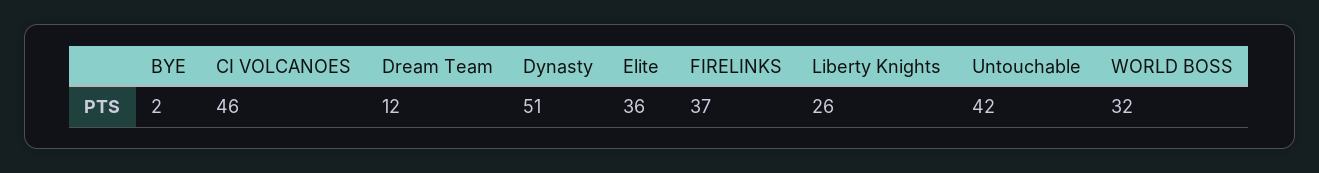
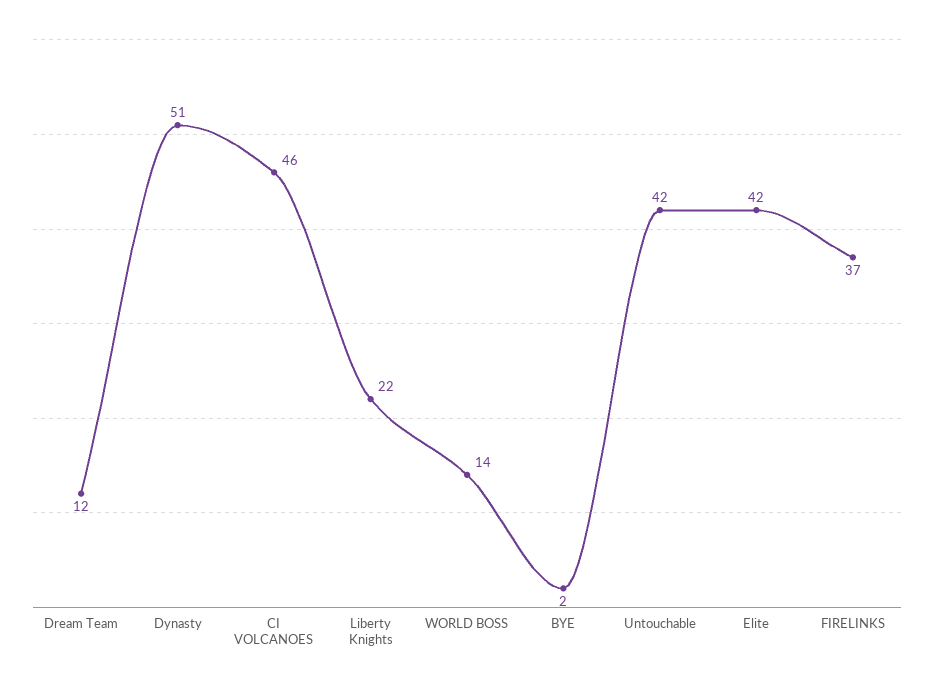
Elite: 36 -> 42
Liberty Knights: 26 -> 22
WORLD BOSS: 32 -> 14

